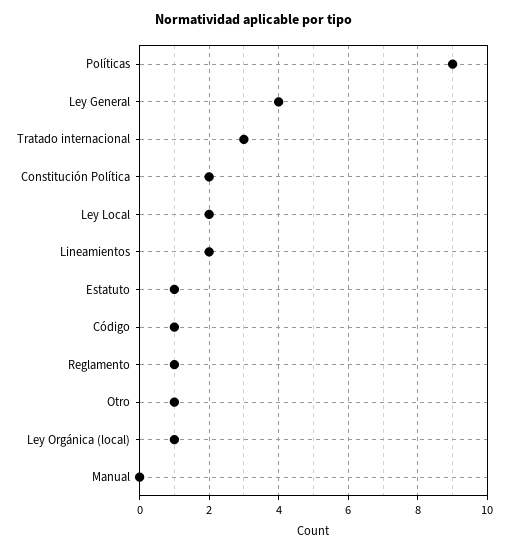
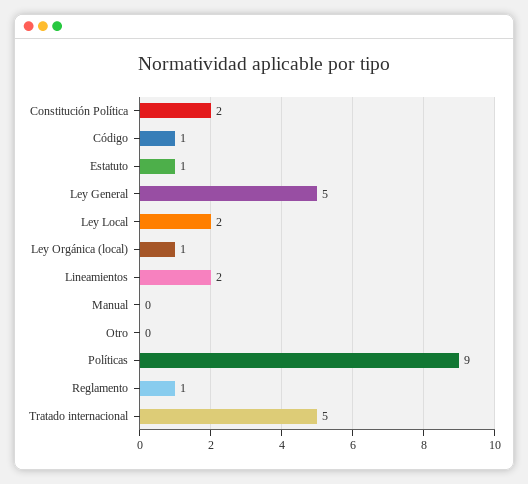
Ley General: 4 -> 5
Tratado internacional: 3 -> 5
Otro: 1 -> 0

